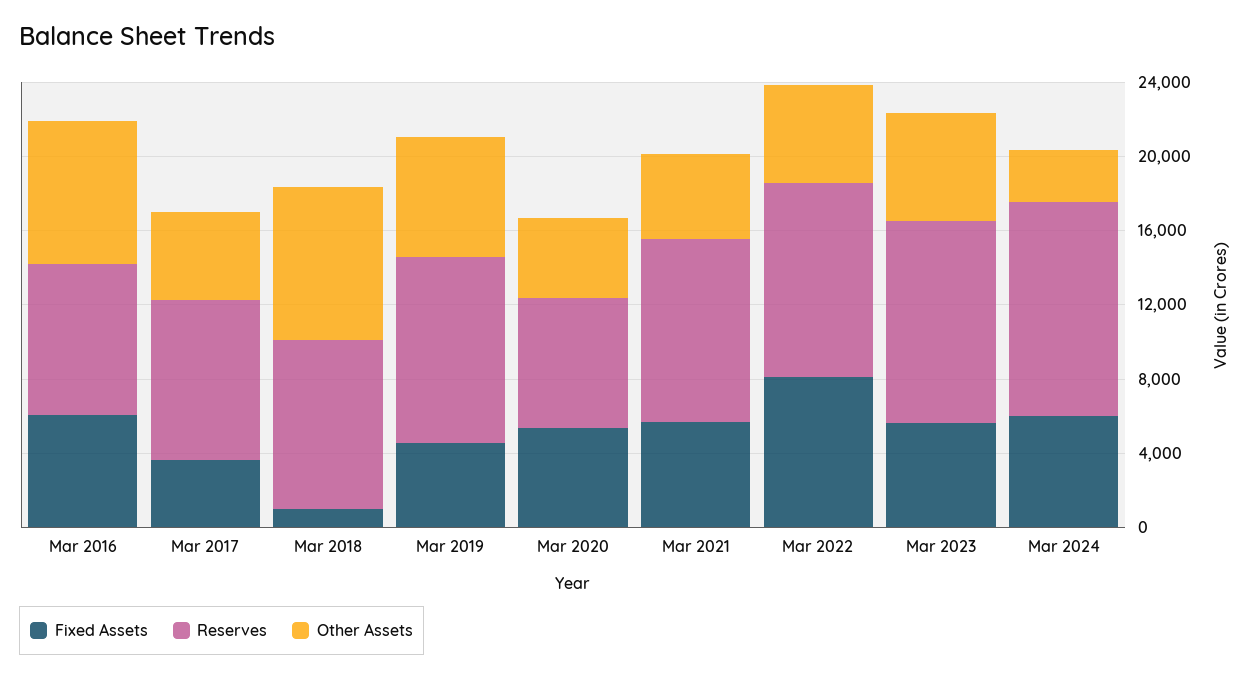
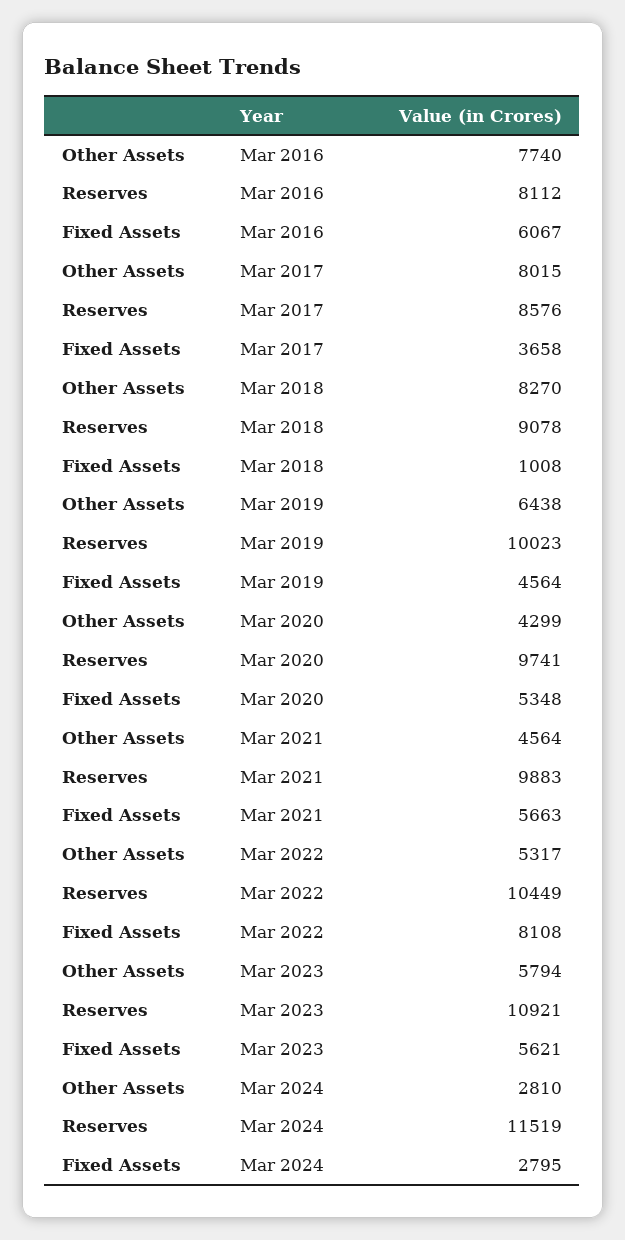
Other Assets, Mar 2017: 5000 -> 8015
Reserves, Mar 2020: 7000 -> 9741
Fixed Assets, Mar 2024: 6000 -> 2795

